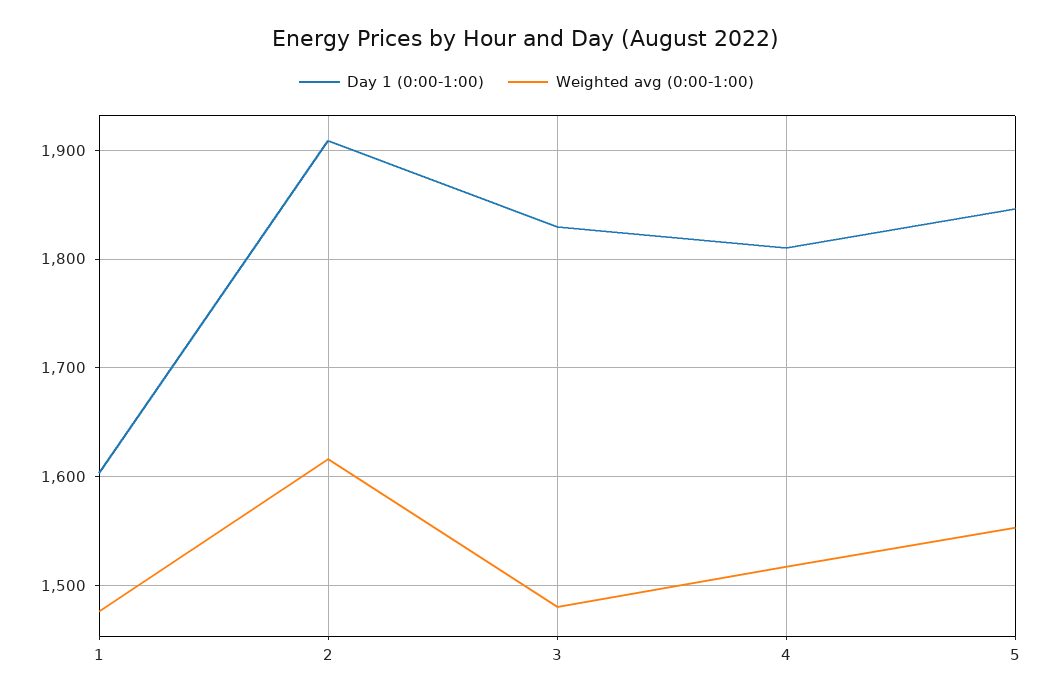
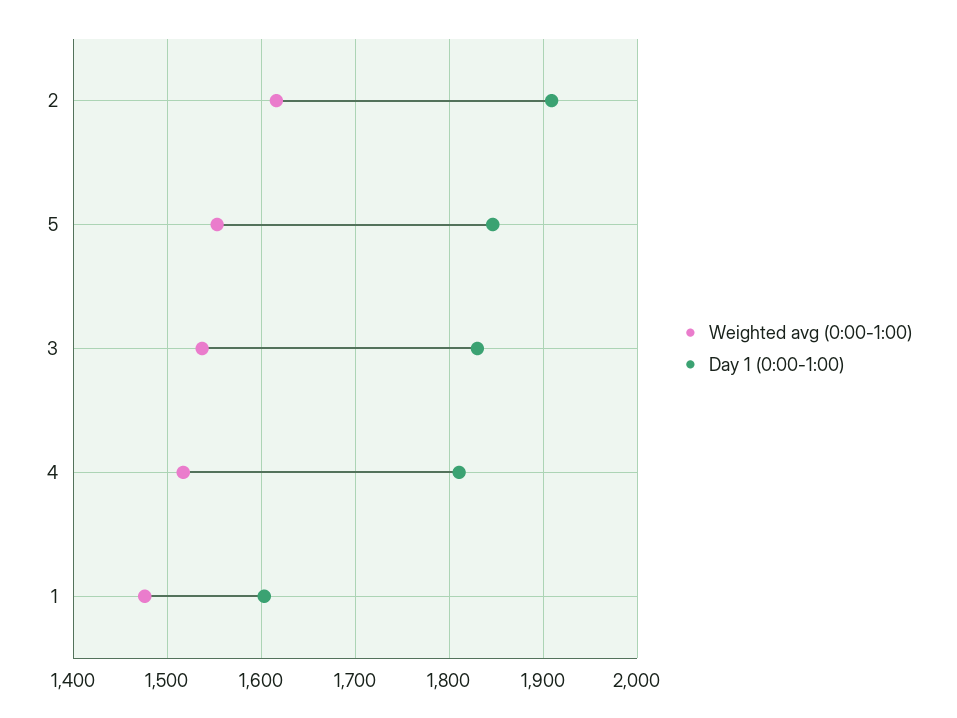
Weighted avg (0:00-1:00), 3: 1480 -> 1540

